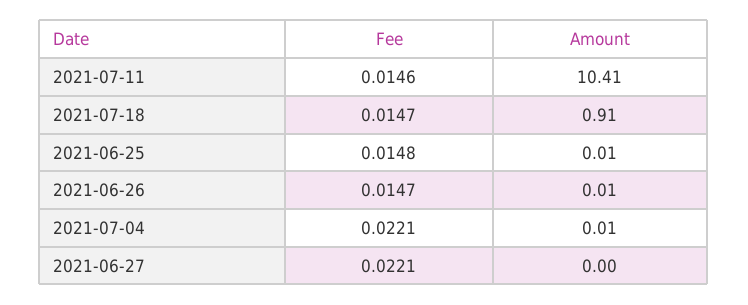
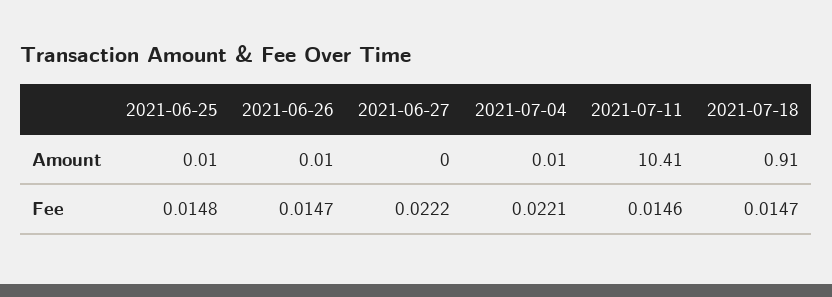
Fee, 2021-06-27: 0.0221 -> 0.0222

